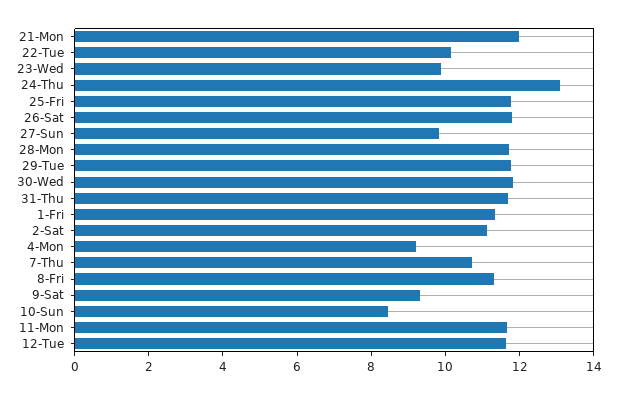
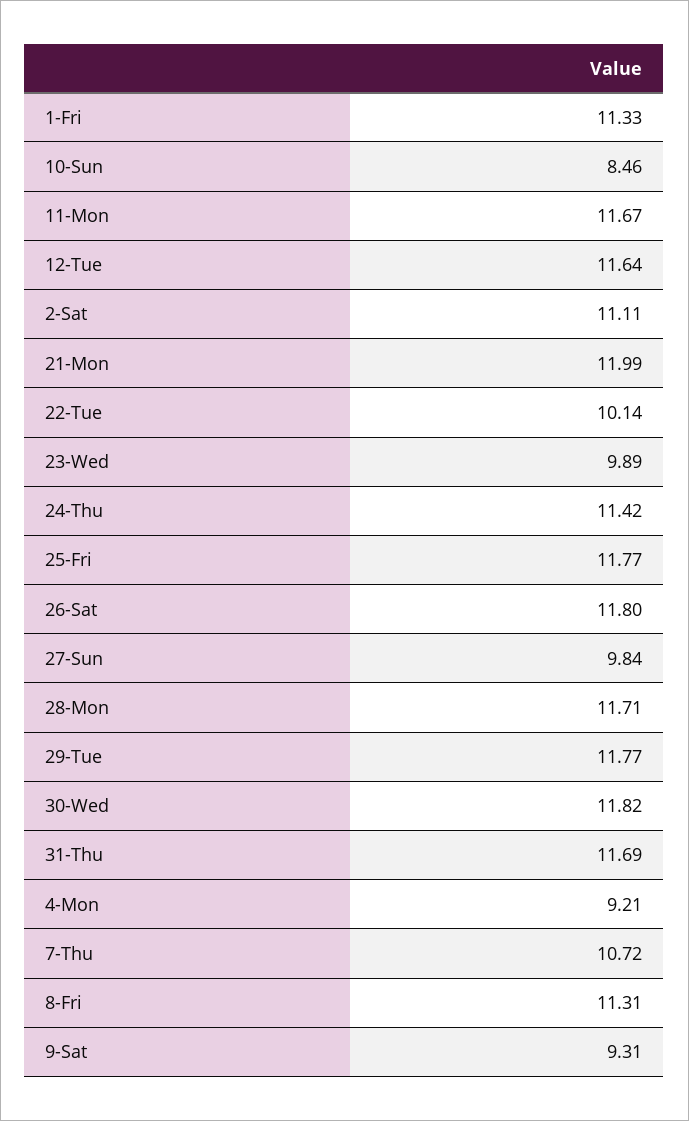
24-Thu: 13 -> 11.42

